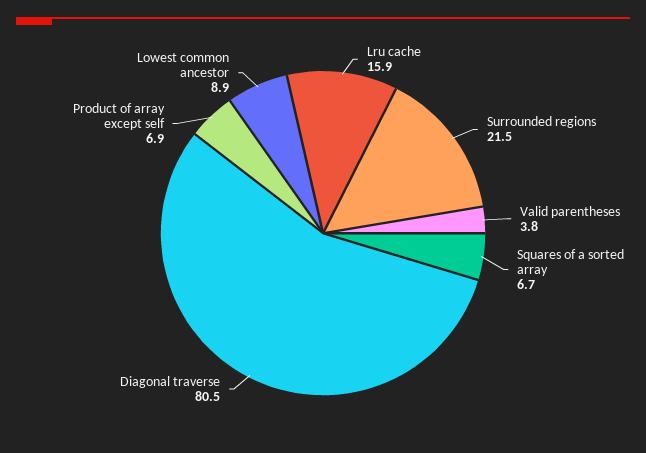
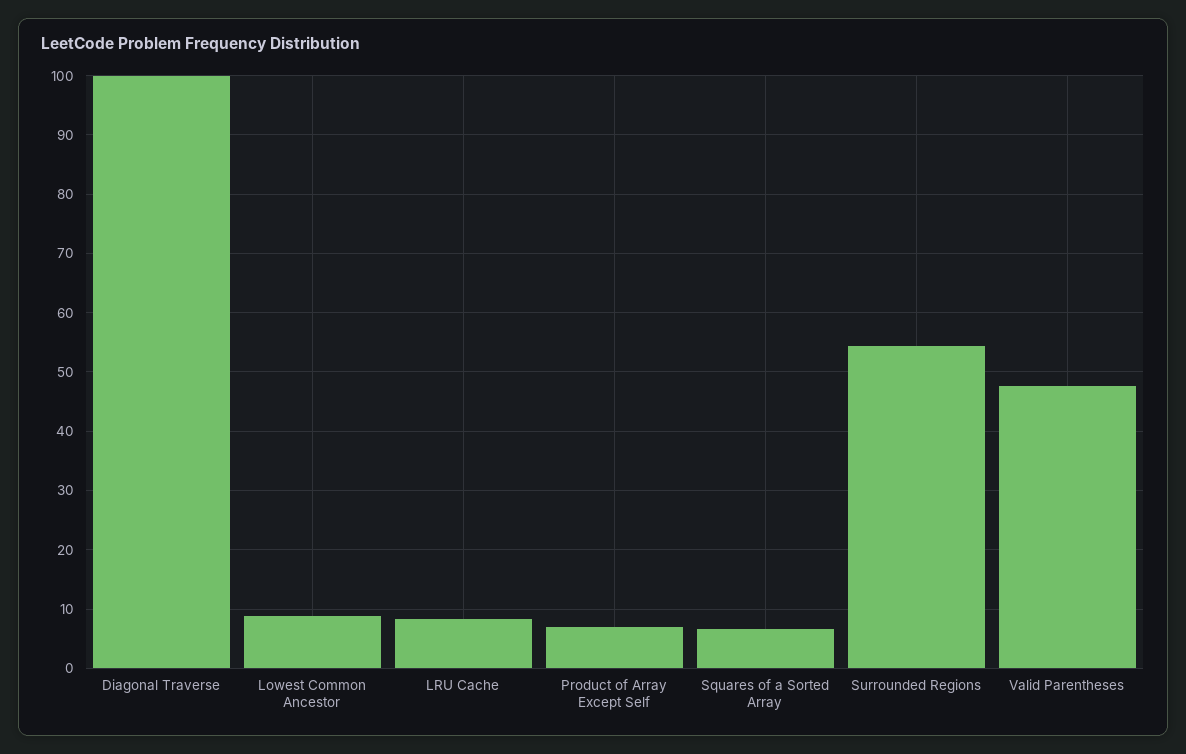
Lru cache: 15.9 -> 8
Surrounded regions: 21.5 -> 54
Valid parentheses: 3.8 -> 48
Diagonal traverse: 80.5 -> 100

